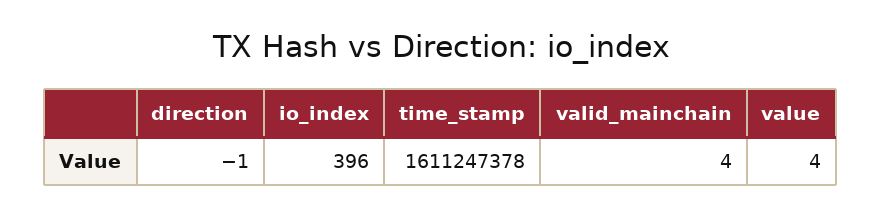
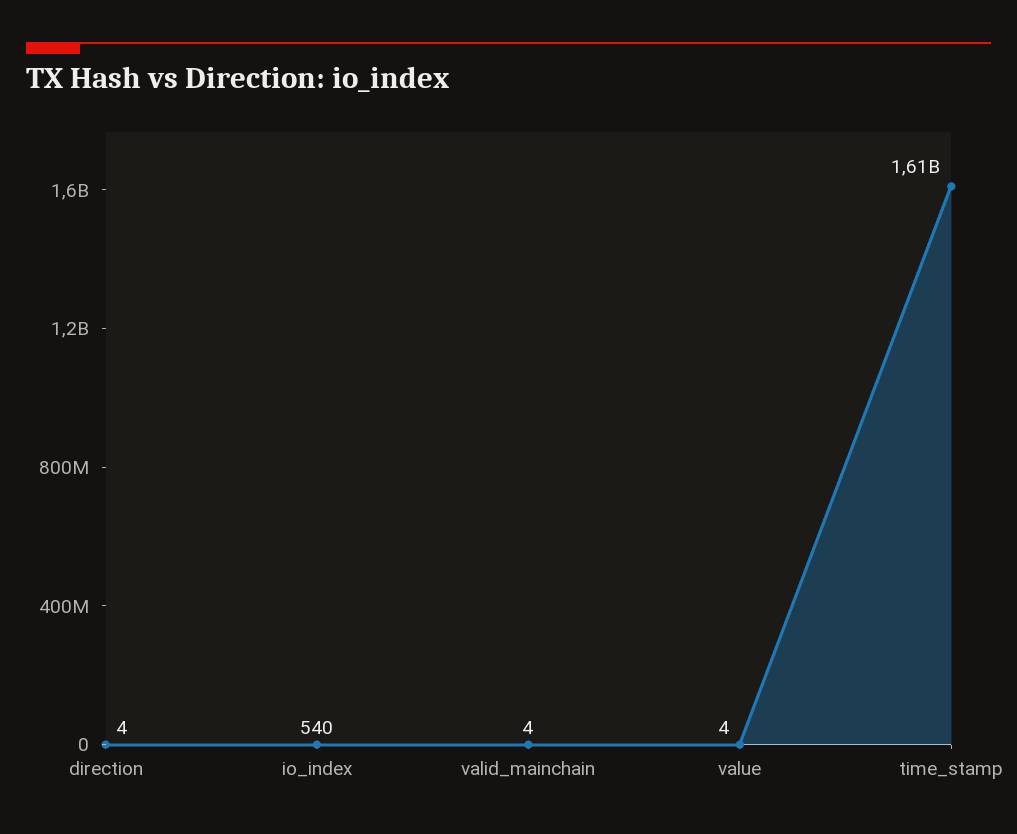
direction: -1 -> 4
io_index: 396 -> 540

